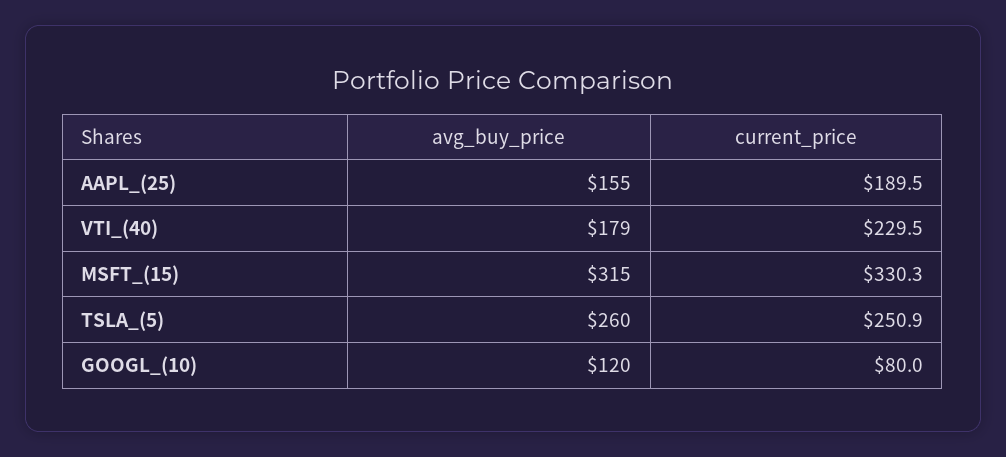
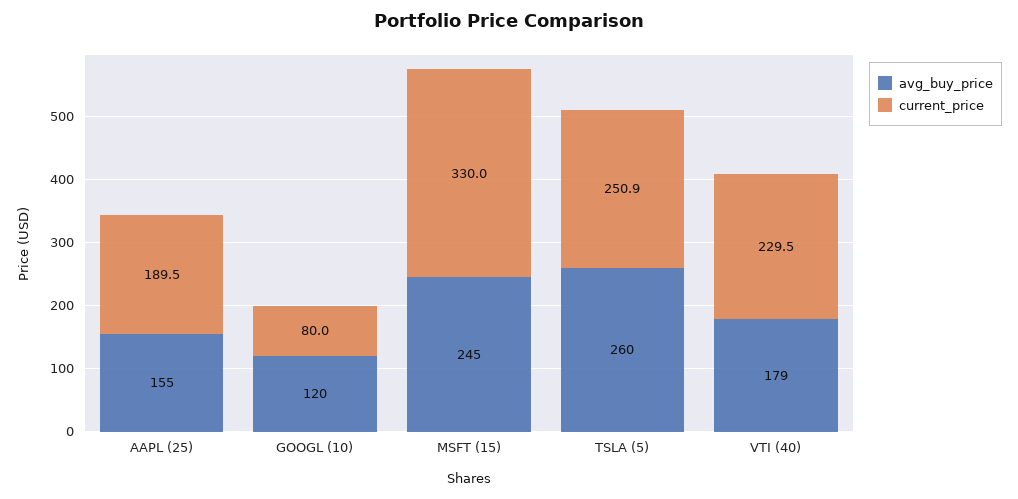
avg_buy_price, MSFT_(15): 315 -> 245
current_price, MSFT_(15): 330.3 -> 330

